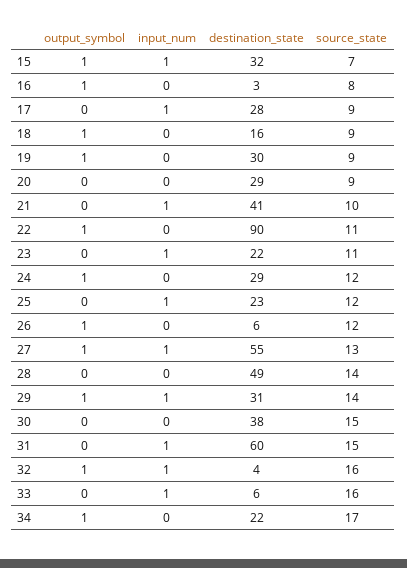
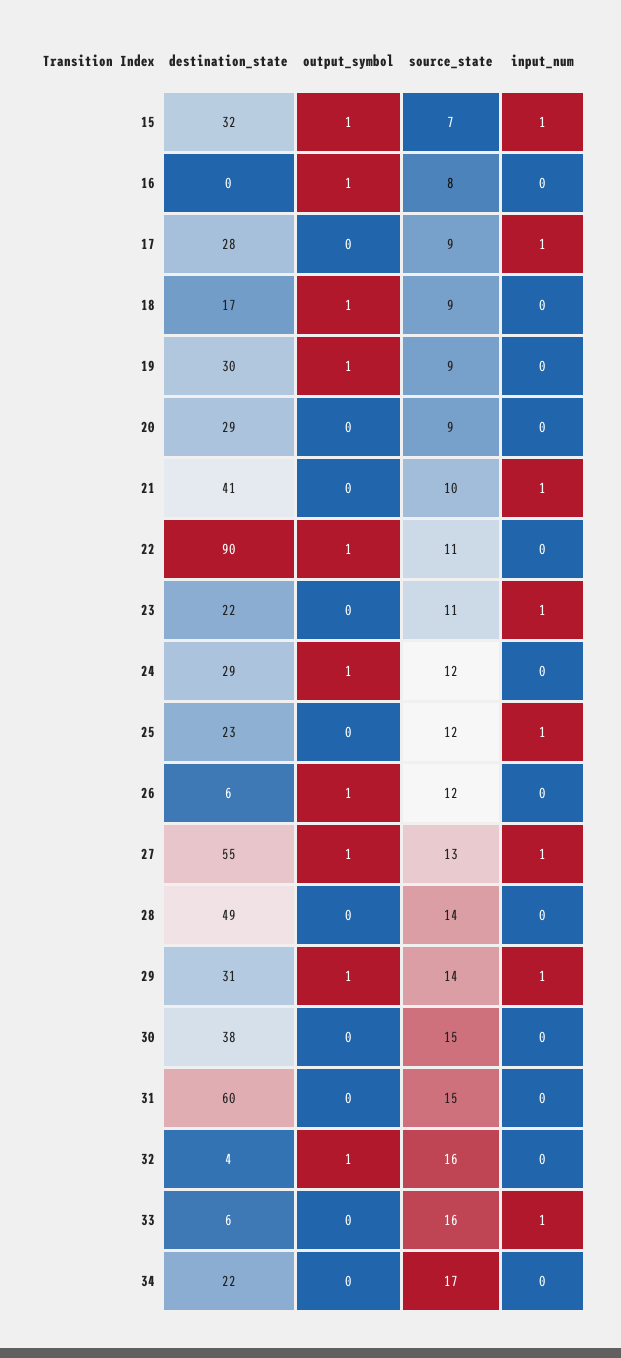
destination_state, 16: 3 -> 0
destination_state, 18: 16 -> 17
input_num, 31: 1 -> 0
input_num, 32: 1 -> 0
output_symbol, 34: 1 -> 0

